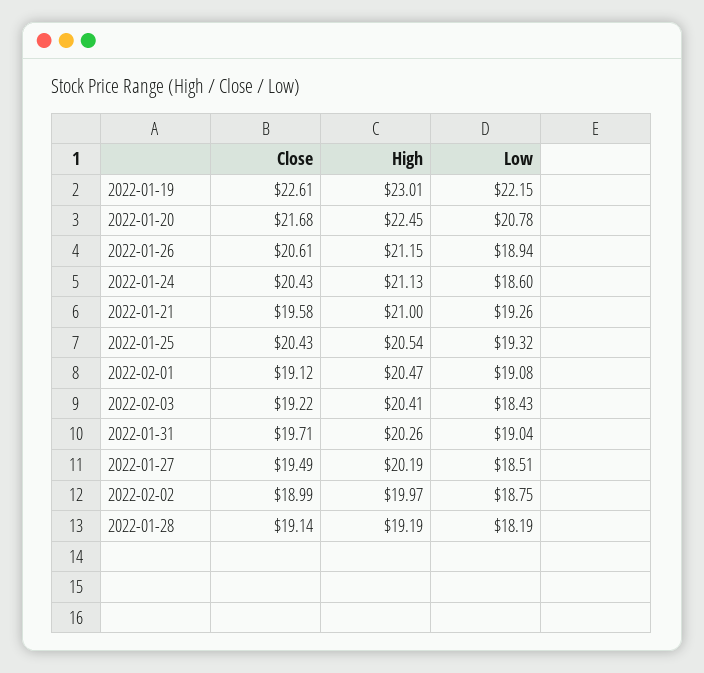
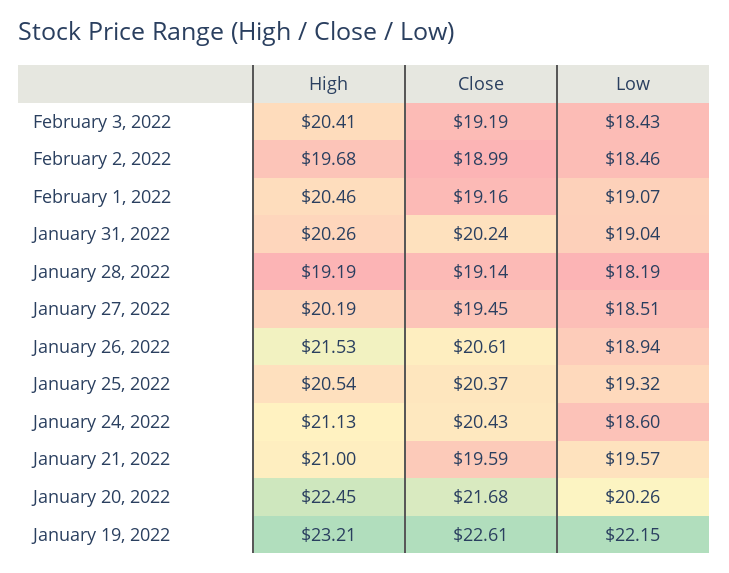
High, 2022-01-19: 23.01 -> 23.21
Low, 2022-01-20: 20.78 -> 20.26
High, 2022-01-26: 21.15 -> 21.53
Close, 2022-01-21: 19.58 -> 19.59
Low, 2022-01-21: 19.26 -> 19.57
Close, 2022-01-25: 20.43 -> 20.37
Close, 2022-02-01: 19.12 -> 19.16
High, 2022-02-01: 20.47 -> 20.46
Low, 2022-02-01: 19.08 -> 19.07
Close, 2022-02-03: 19.22 -> 19.19
Close, 2022-01-31: 19.71 -> 20.24
Close, 2022-01-27: 19.49 -> 19.45
High, 2022-02-02: 19.97 -> 19.68
Low, 2022-02-02: 18.75 -> 18.46

